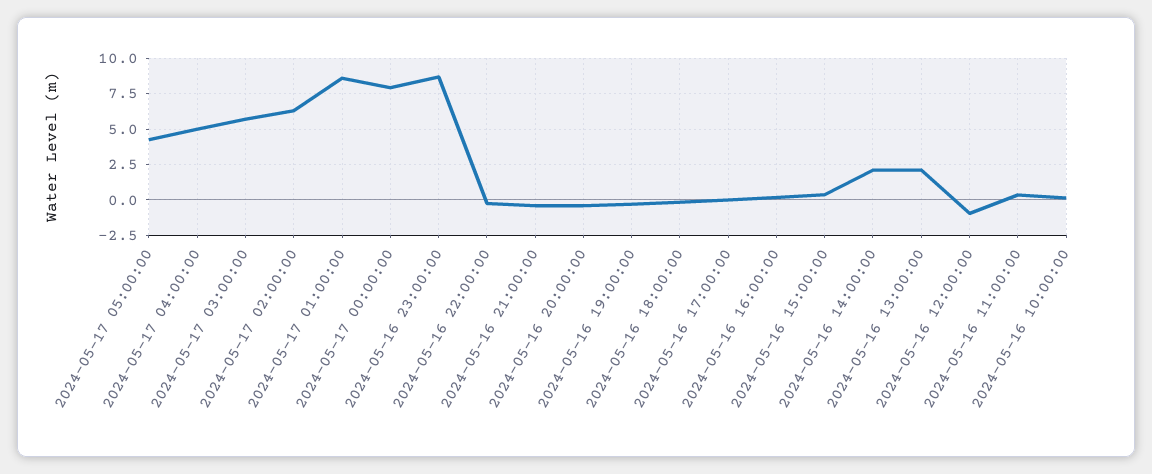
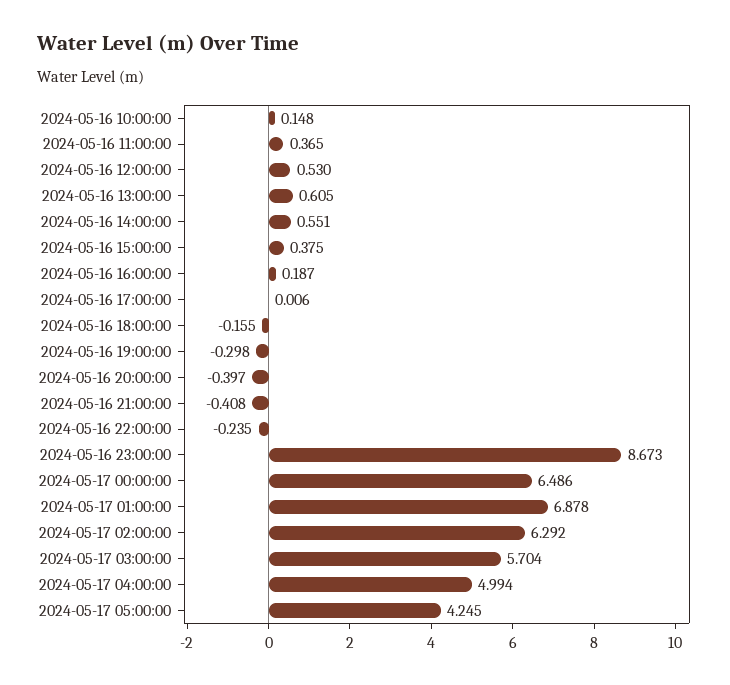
2024-05-17 01:00:00: 8.5 -> 6.878
2024-05-17 00:00:00: 8 -> 6.486
2024-05-16 14:00:00: 2 -> 0.551
2024-05-16 13:00:00: 2 -> 0.605
2024-05-16 12:00:00: -1 -> 0.53

